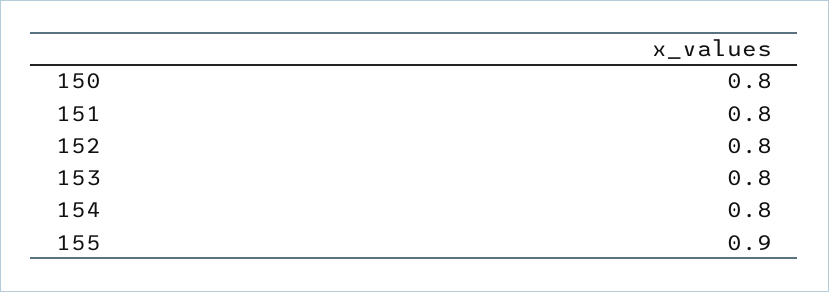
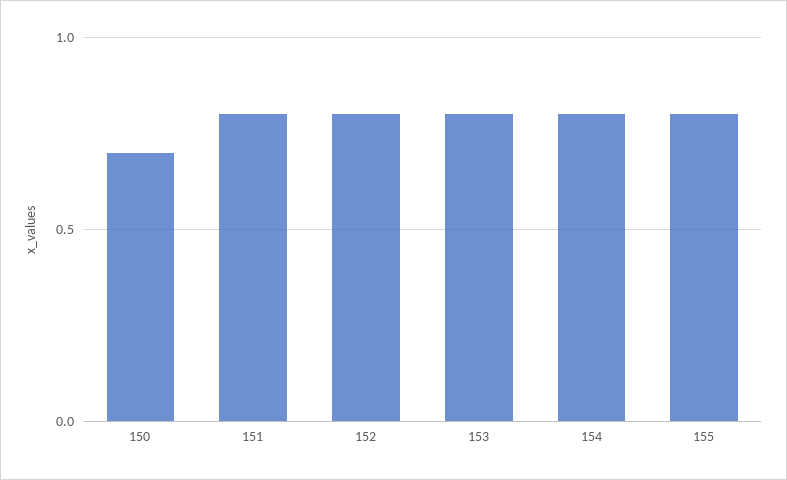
150: 0.8 -> 0.7
155: 0.9 -> 0.8

